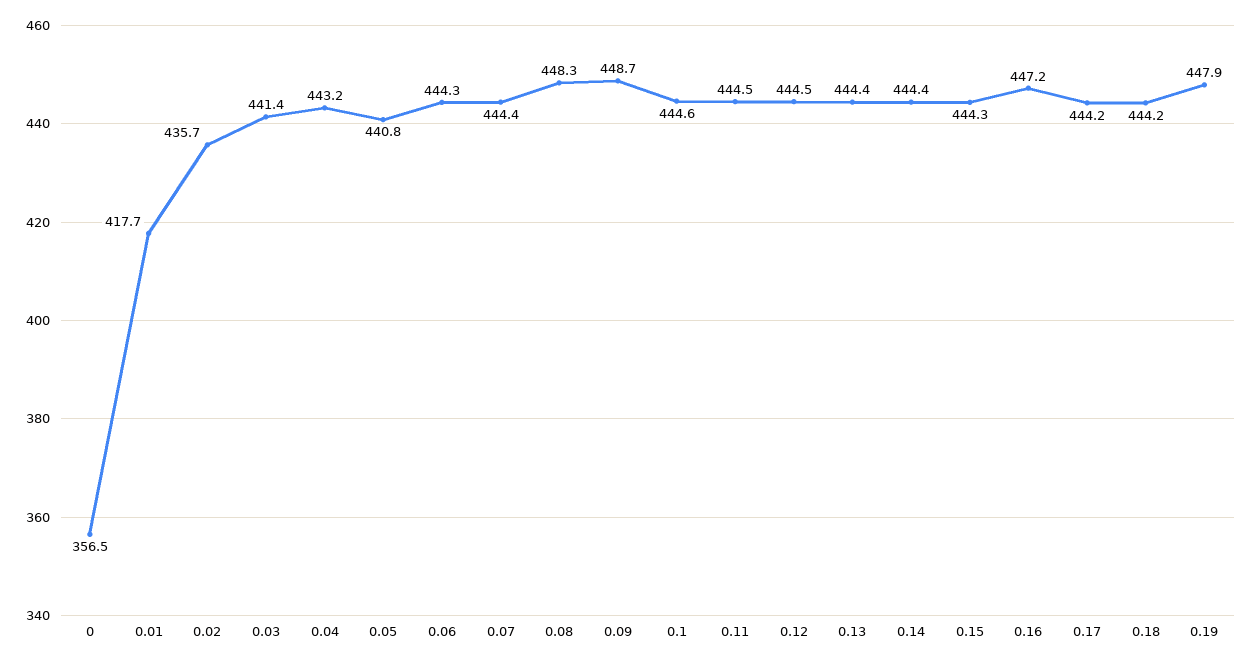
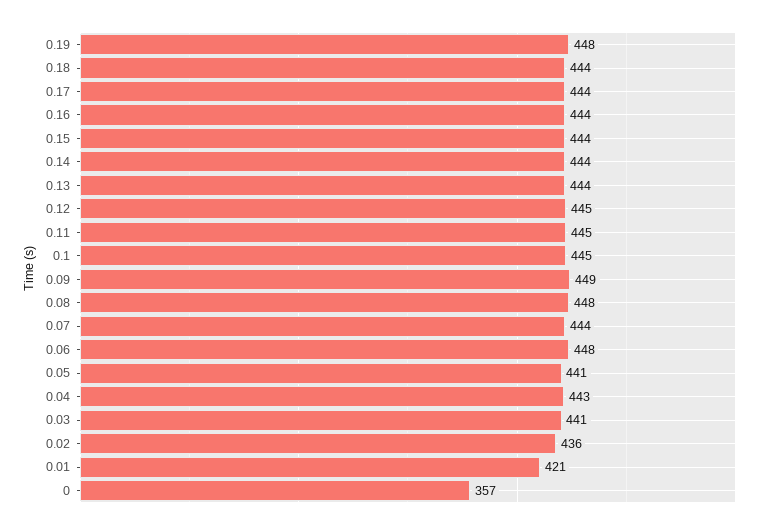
0.01: 417.7 -> 421
0.06: 444.3 -> 448
0.16: 447.2 -> 444

